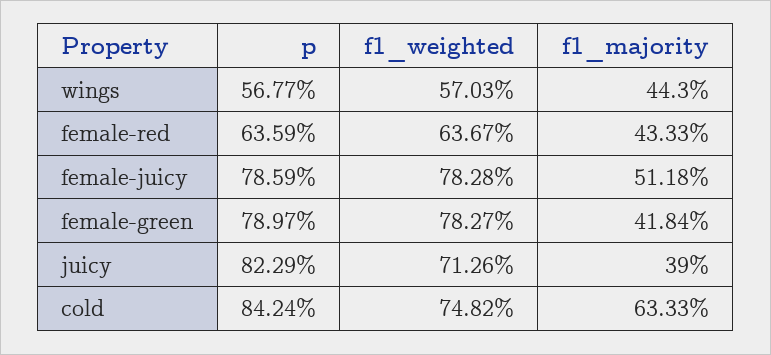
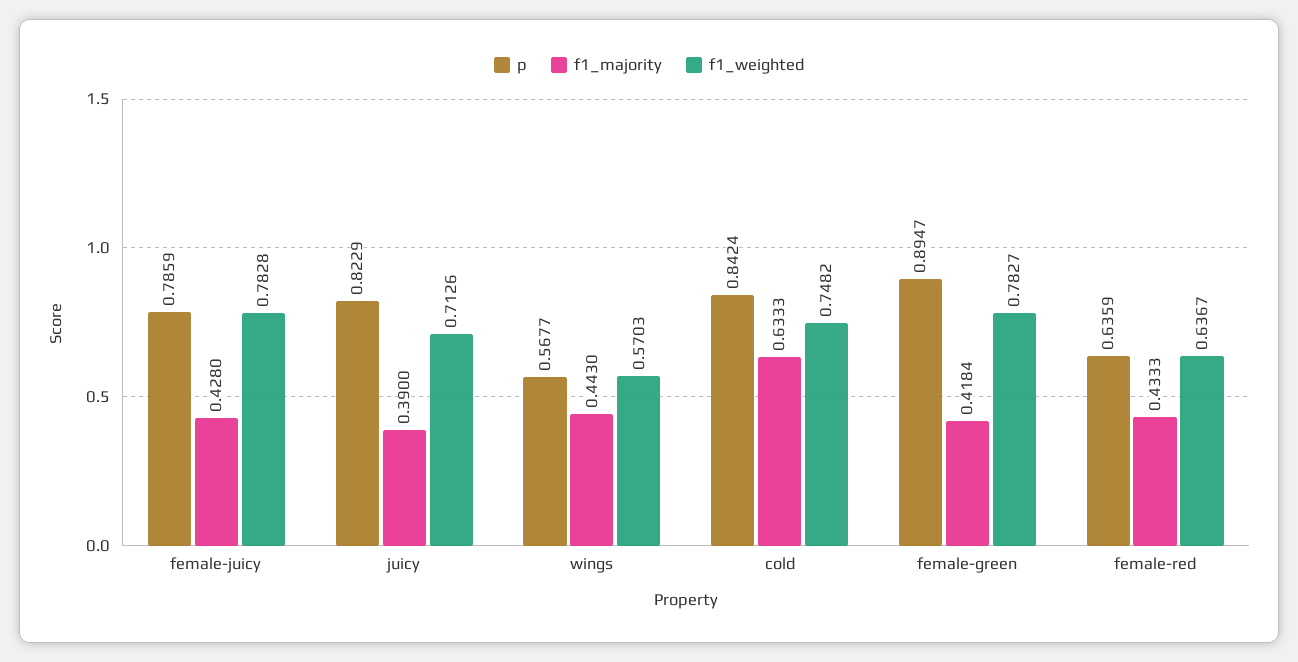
f1_majority, female-juicy: 0.5118 -> 0.428
p, female-green: 0.7897 -> 0.8947

